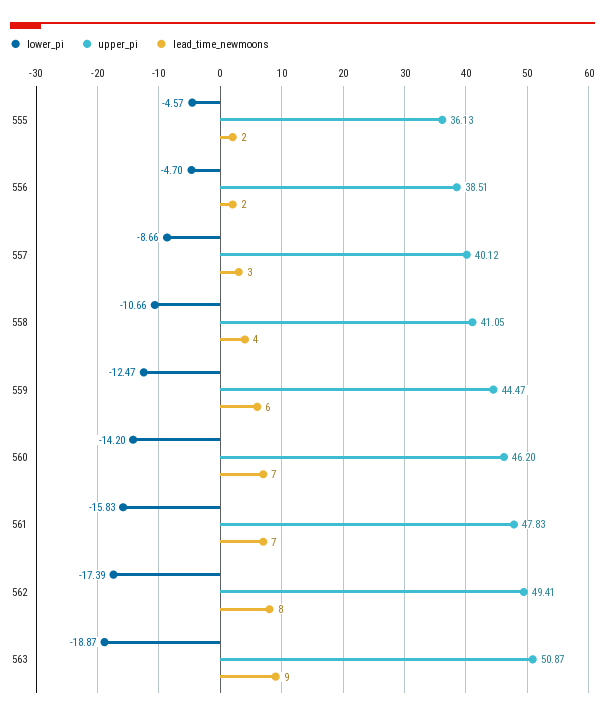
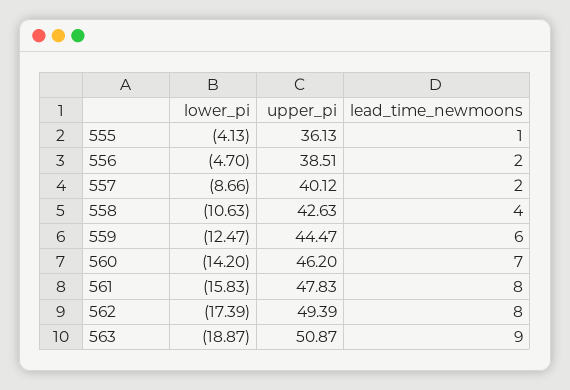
lower_pi, 555: -4.57 -> -4.13
lead_time_newmoons, 555: 2 -> 1
lead_time_newmoons, 557: 3 -> 2
lower_pi, 558: -10.66 -> -10.63
upper_pi, 558: 41.05 -> 42.63
lead_time_newmoons, 561: 7 -> 8
upper_pi, 562: 49.41 -> 49.39

